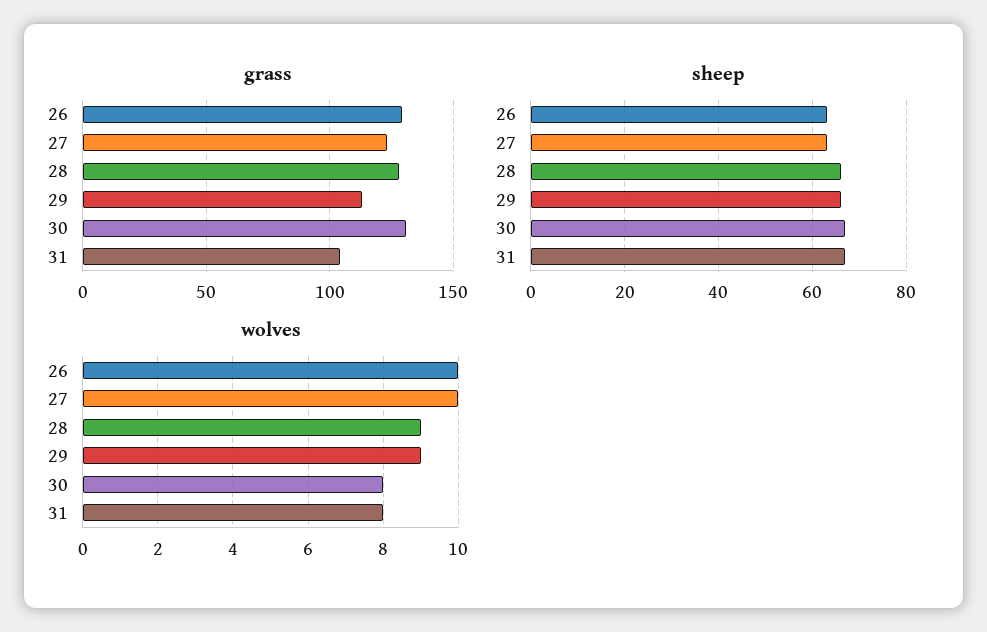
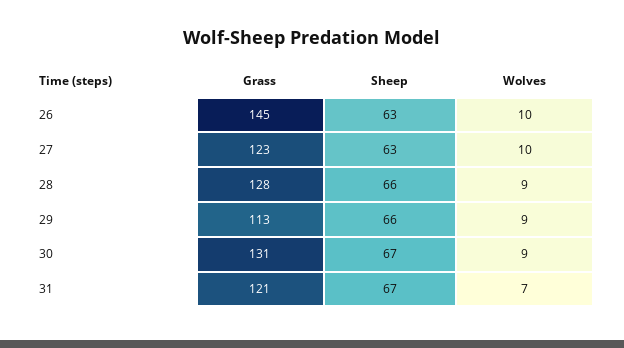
grass, 26: 130 -> 145
grass, 31: 105 -> 121
wolves, 30: 8 -> 9
wolves, 31: 8 -> 7

